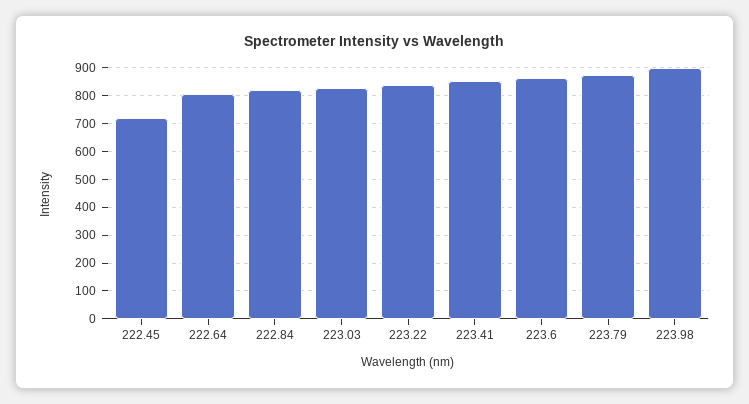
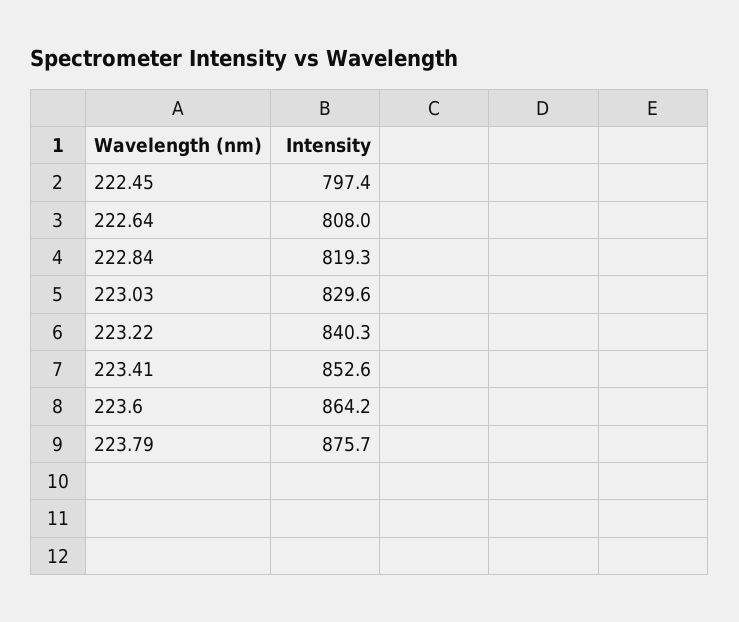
222.45: 725 -> 797.4
223.98: 900 -> none

